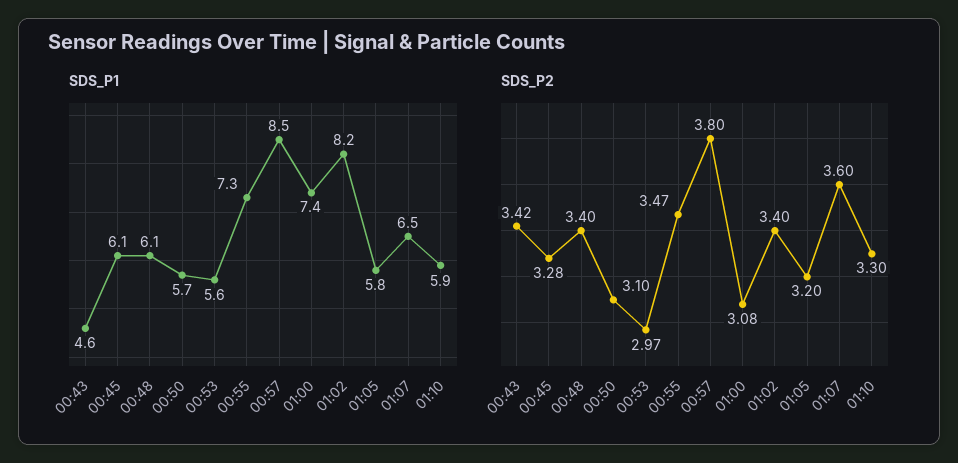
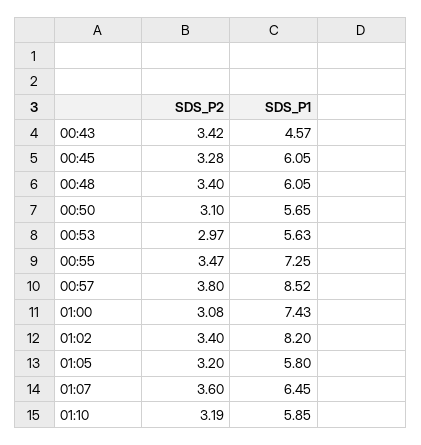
SDS_P2, 01:10: 3.3 -> 3.19

